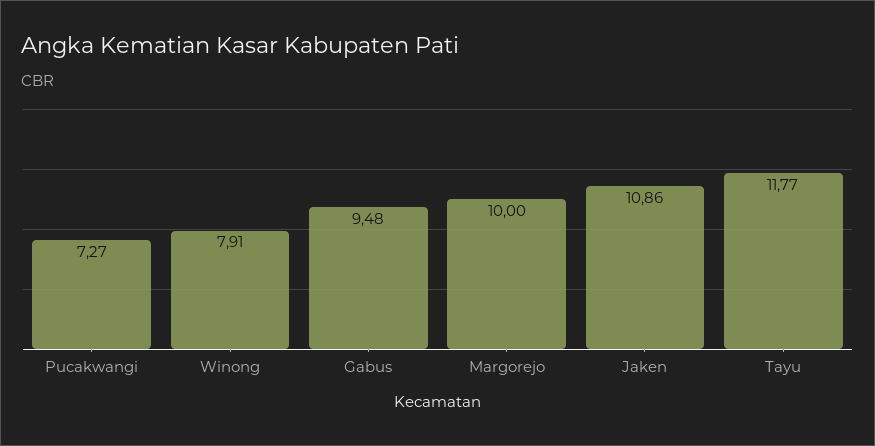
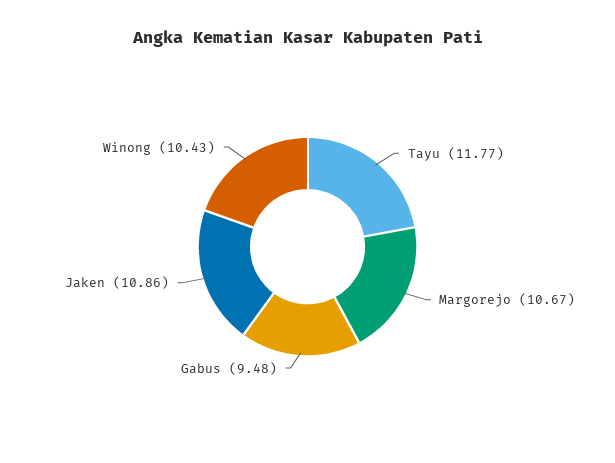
Pucakwangi: 7.27 -> none
Winong: 7.91 -> 10.43
Margorejo: 10 -> 10.67

